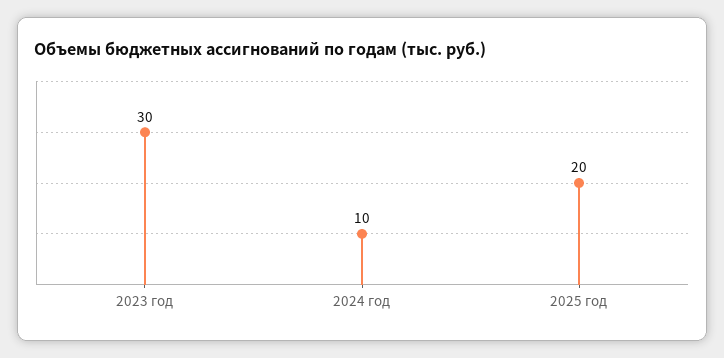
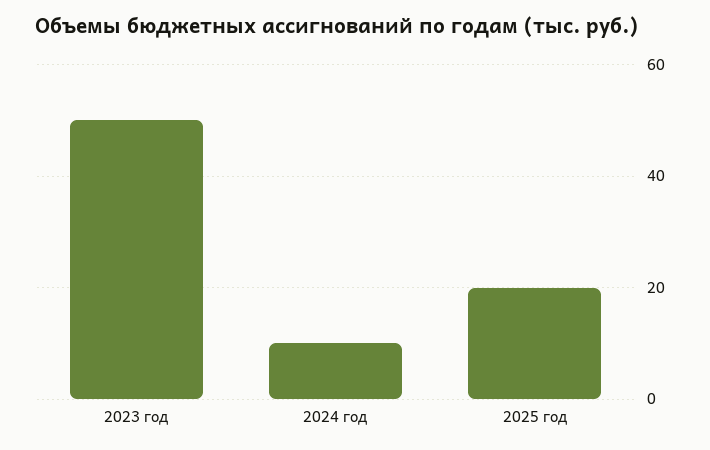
2023 год: 30 -> 50

